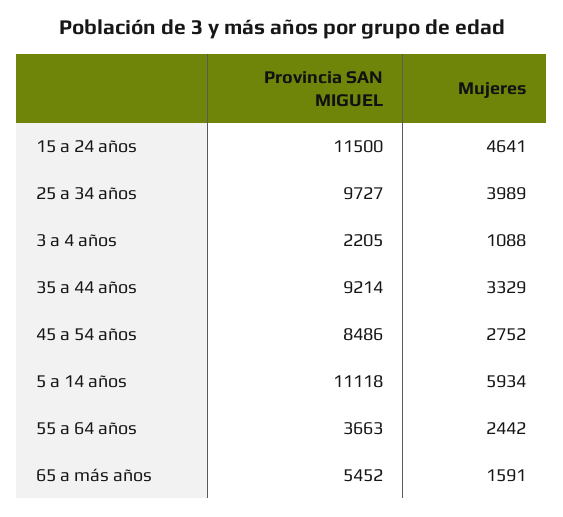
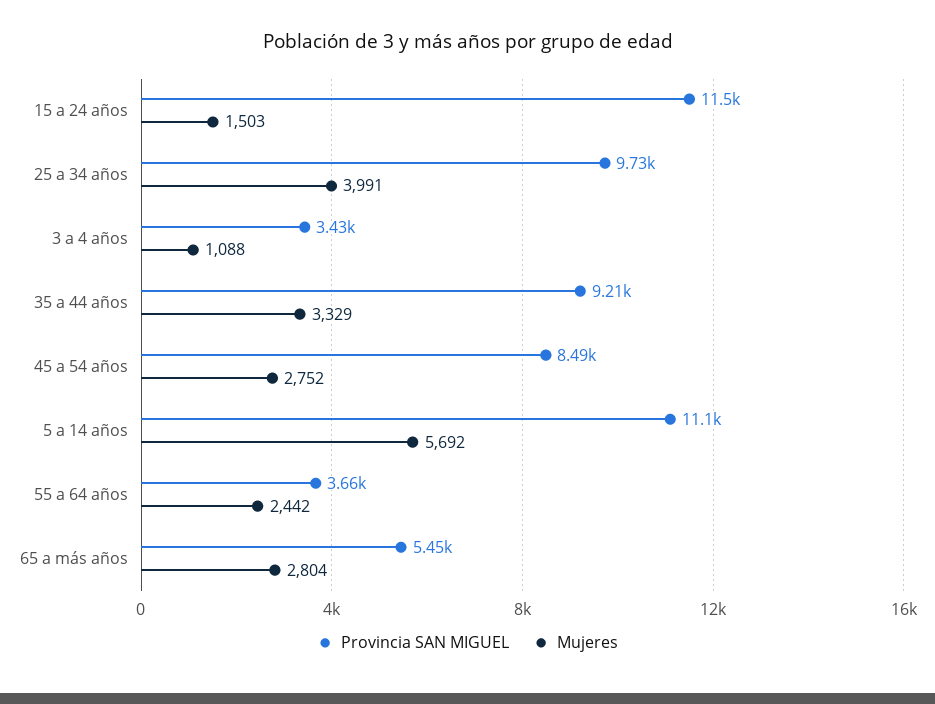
Mujeres, 15 a 24 años: 4641 -> 1503
Mujeres, 25 a 34 años: 3989 -> 3991
Provincia SAN MIGUEL, 3 a 4 años: 2205 -> 3430
Mujeres, 5 a 14 años: 5934 -> 5692
Mujeres, 65 a más años: 1591 -> 2804

